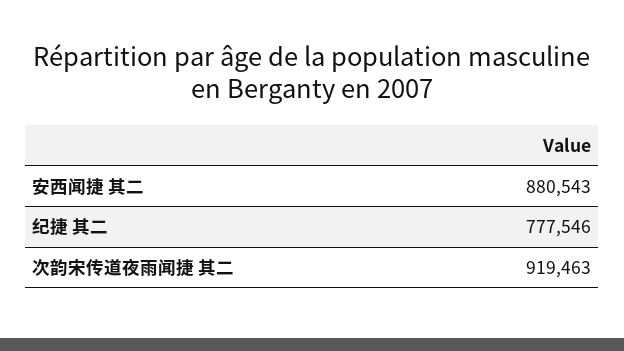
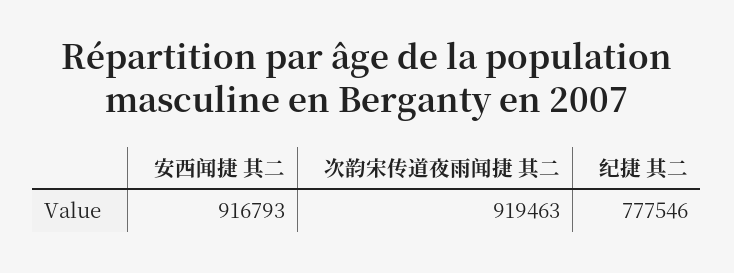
安西闻捷 其二: 880543 -> 916793

